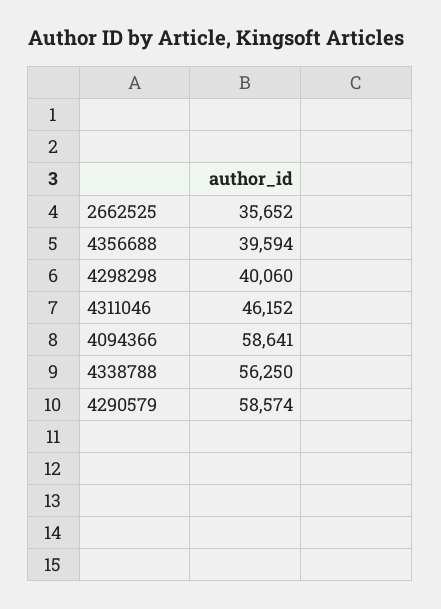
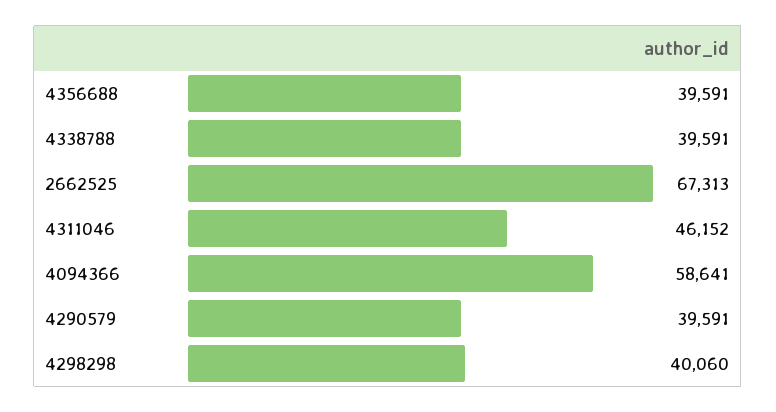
2662525: 35652 -> 67313
4356688: 39594 -> 39591
4338788: 56250 -> 39591
4290579: 58574 -> 39591

